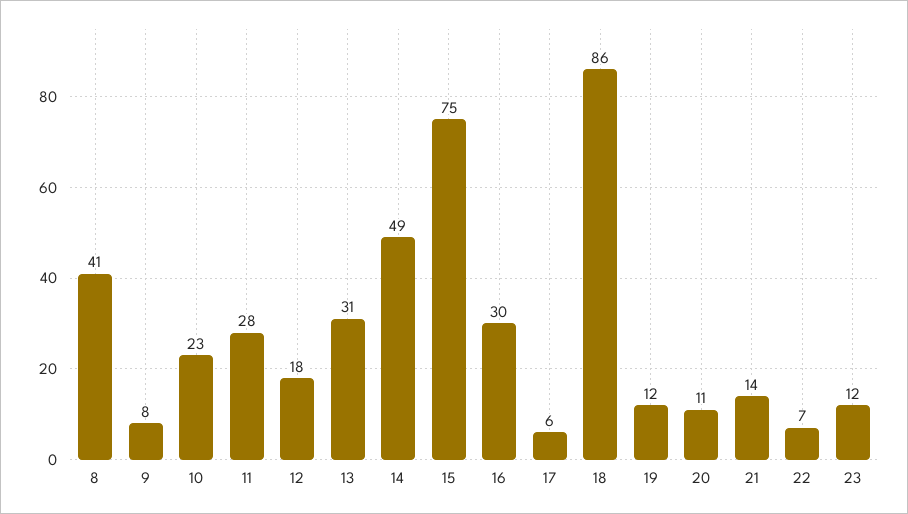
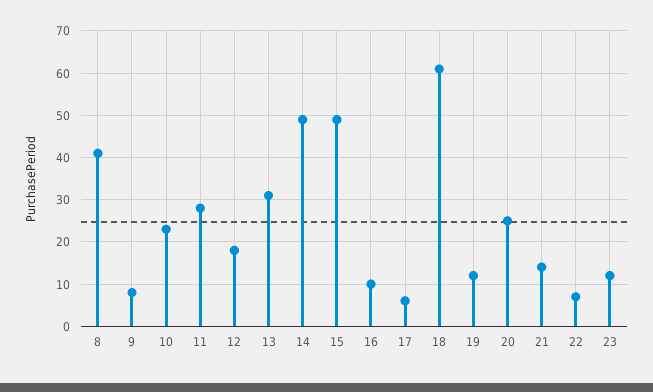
15: 75 -> 50
16: 30 -> 10
18: 86 -> 60
20: 11 -> 25

